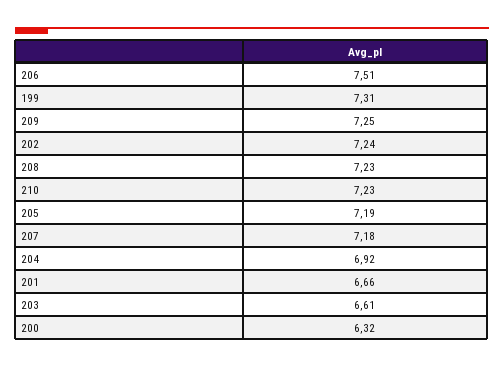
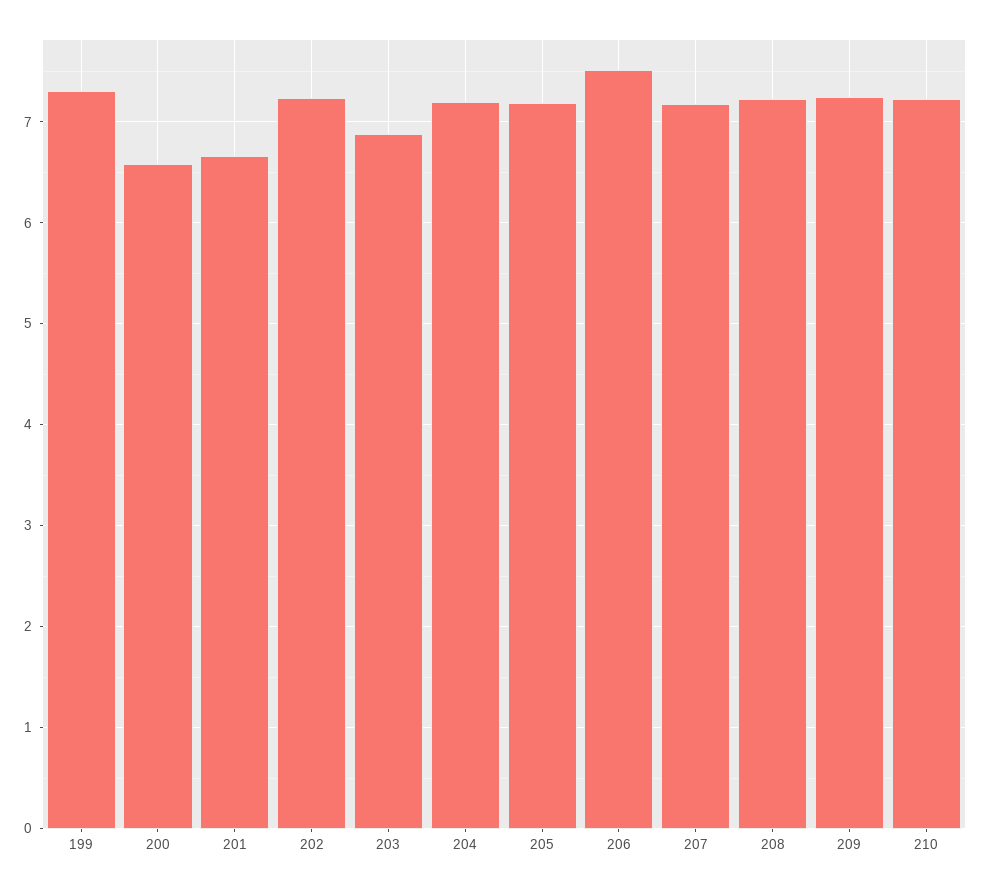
204: 6.92 -> 7.2
203: 6.61 -> 6.9
200: 6.32 -> 6.6

